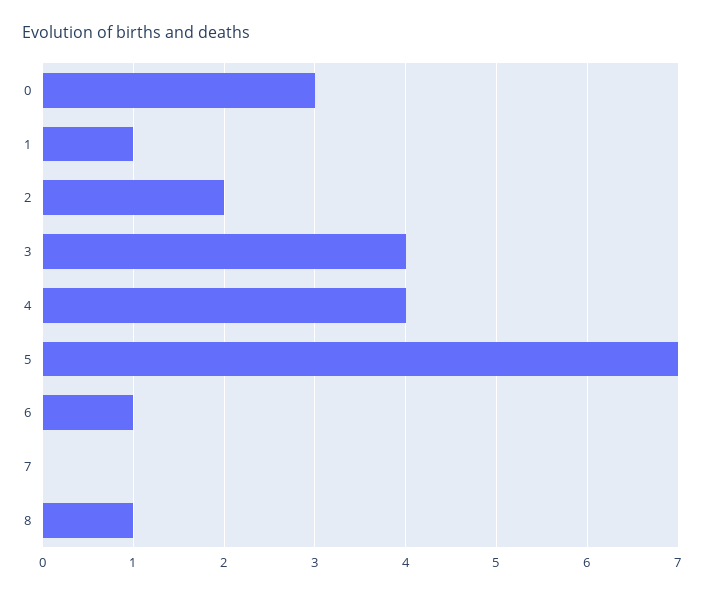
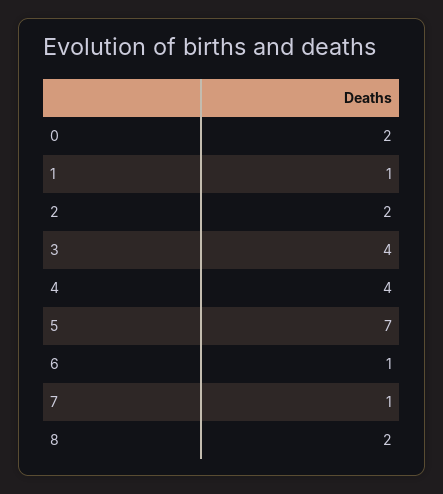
0: 3 -> 2
7: 0 -> 1
8: 1 -> 2

